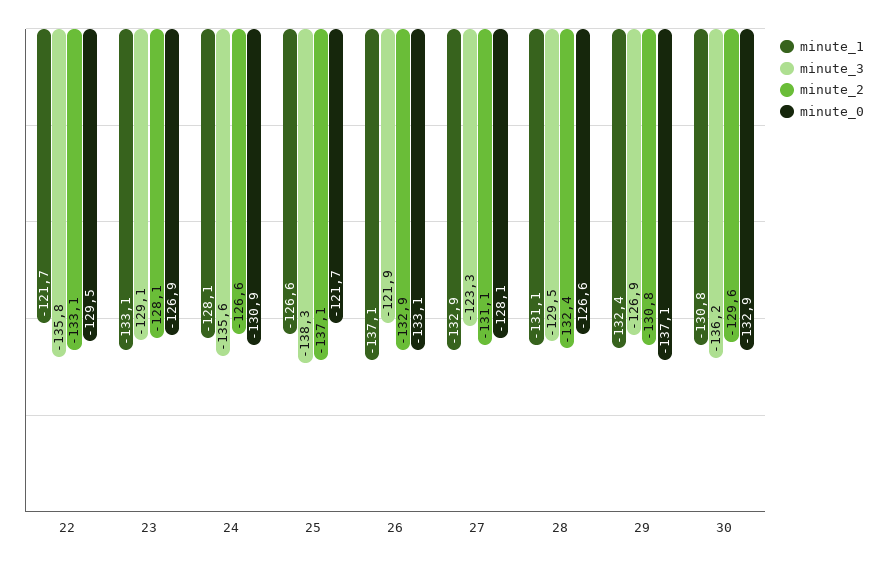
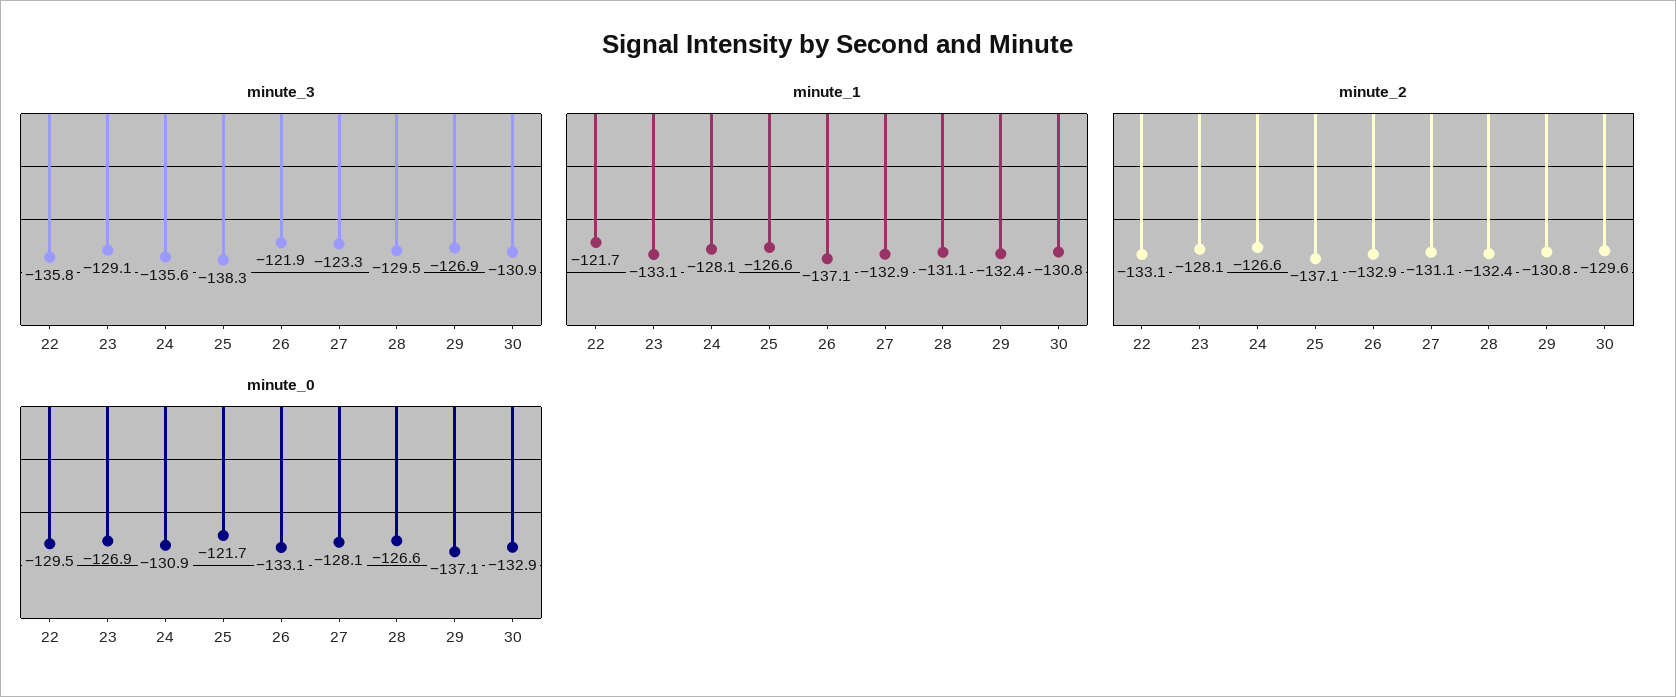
minute_3, 30: -136.2 -> -130.9

